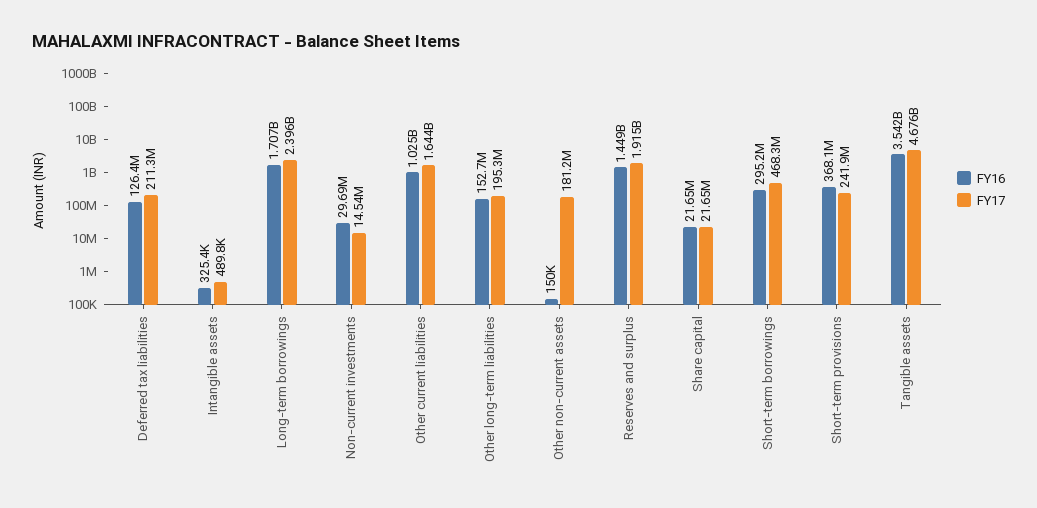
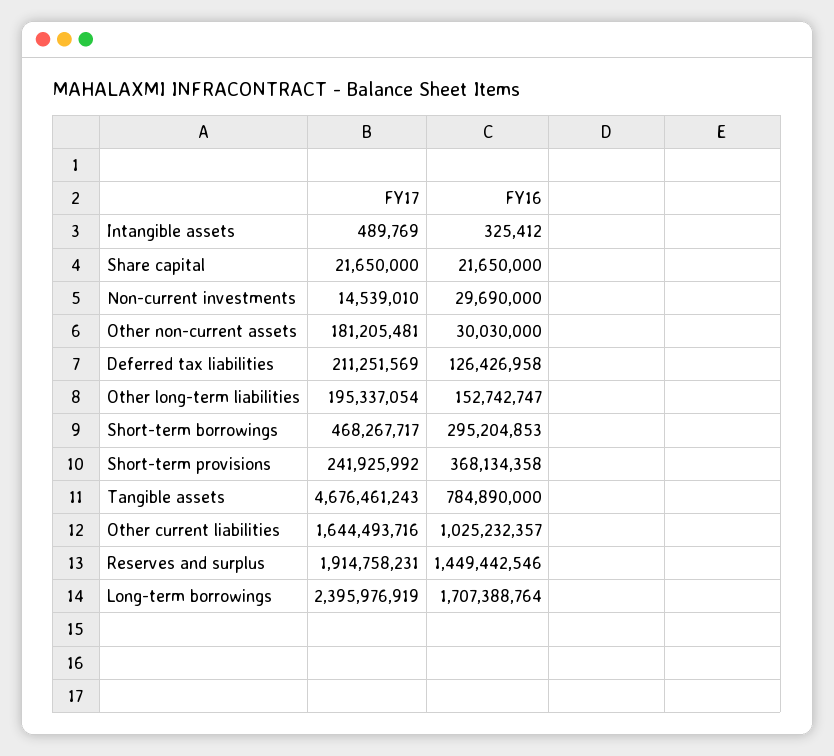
FY16, Other non-current assets: 150000 -> 30030000
FY16, Tangible assets: 3542000000 -> 784890000

